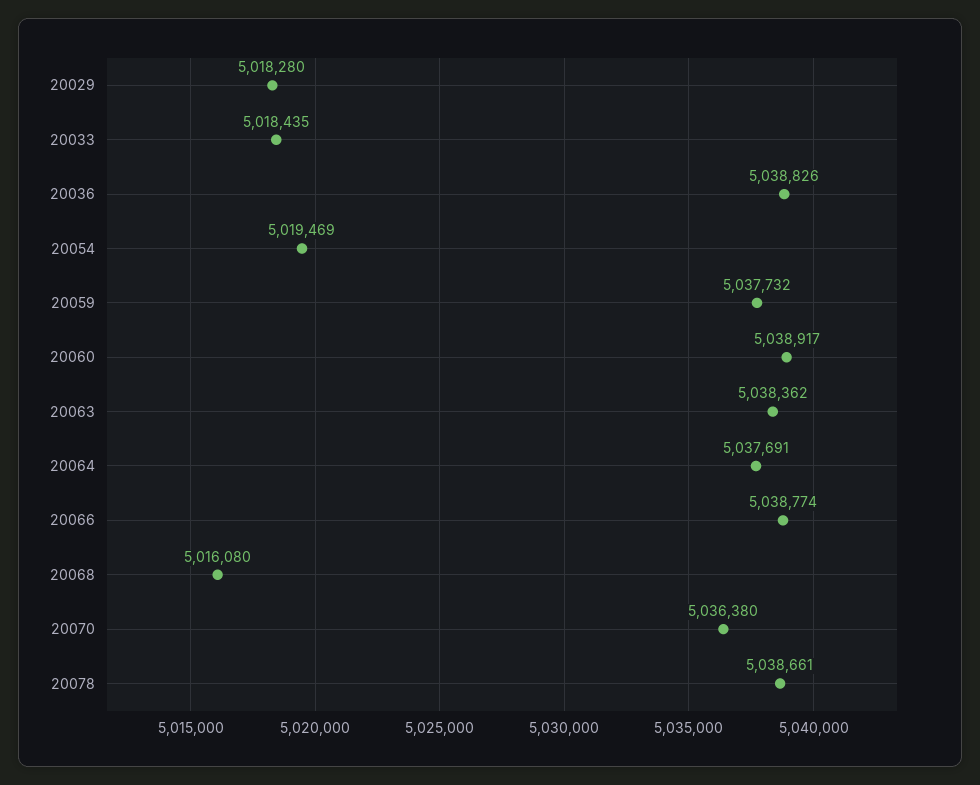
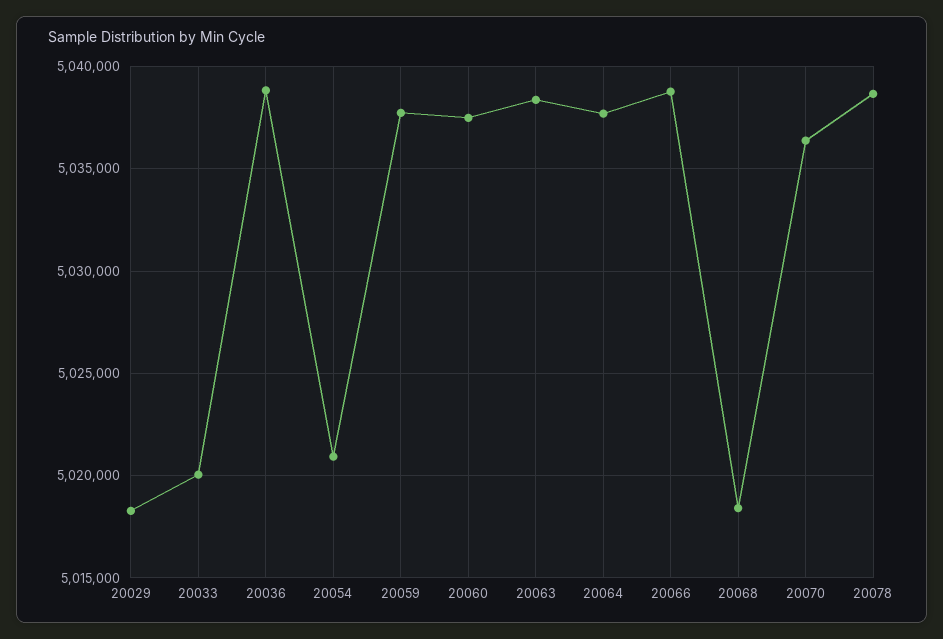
20033: 5018435 -> 5020000
20054: 5019469 -> 5021000
20060: 5038917 -> 5037500
20068: 5016080 -> 5018500

